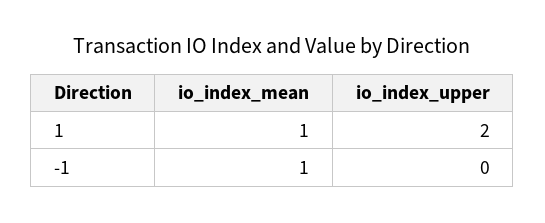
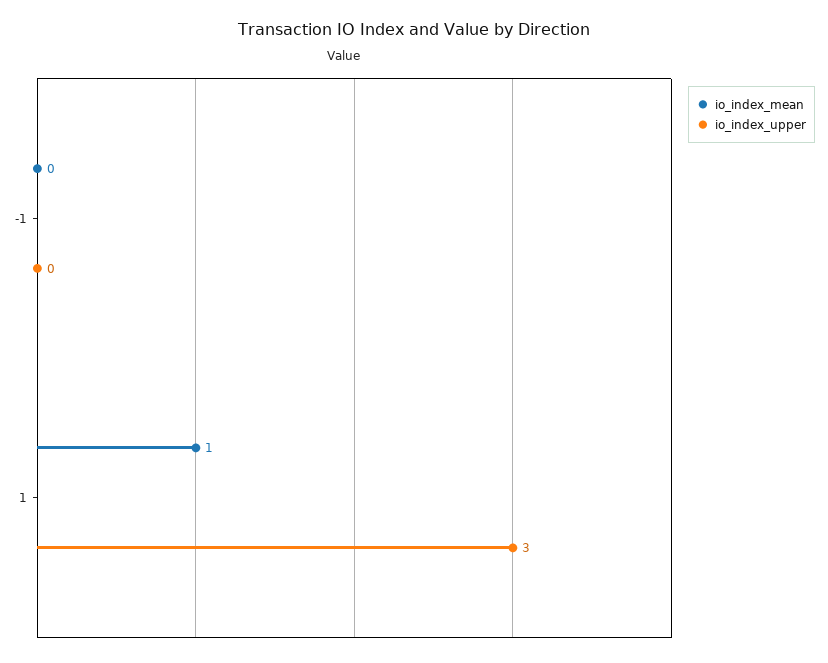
io_index_upper, 1: 2 -> 3
io_index_mean, -1: 1 -> 0

